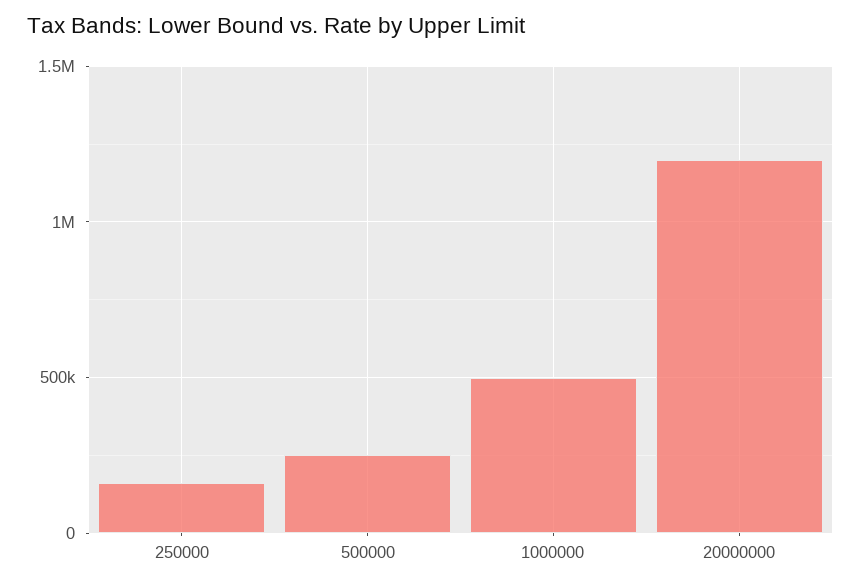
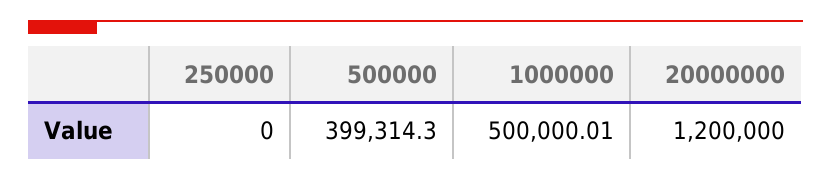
250000: 150000 -> 0
500000: 250000 -> 399314.3

